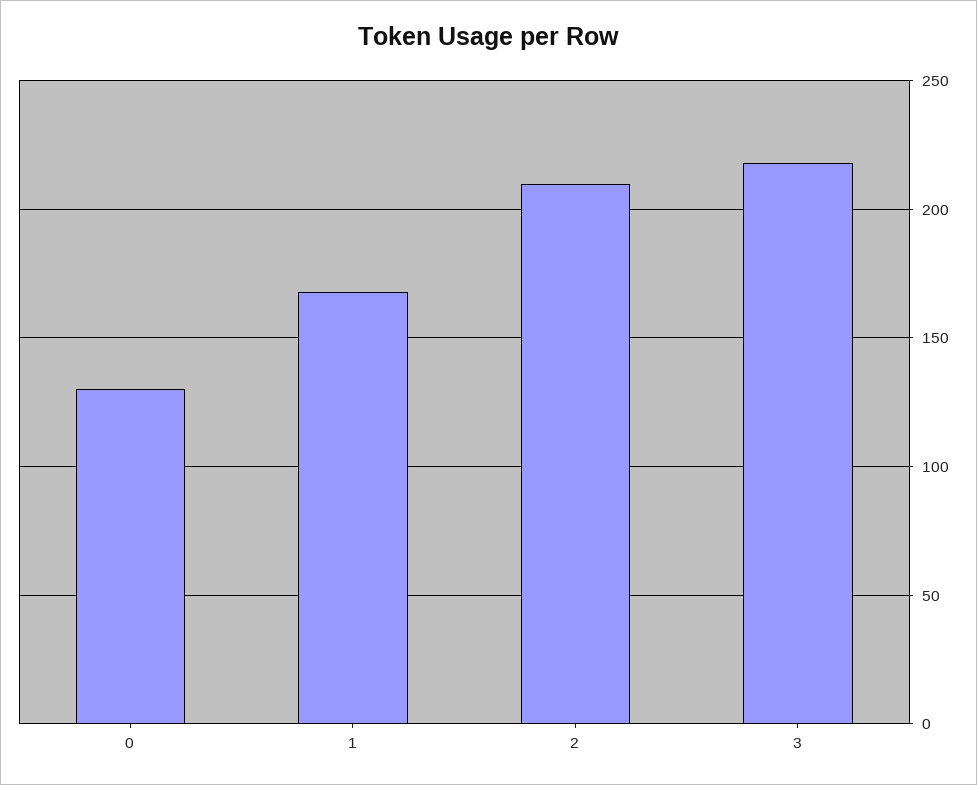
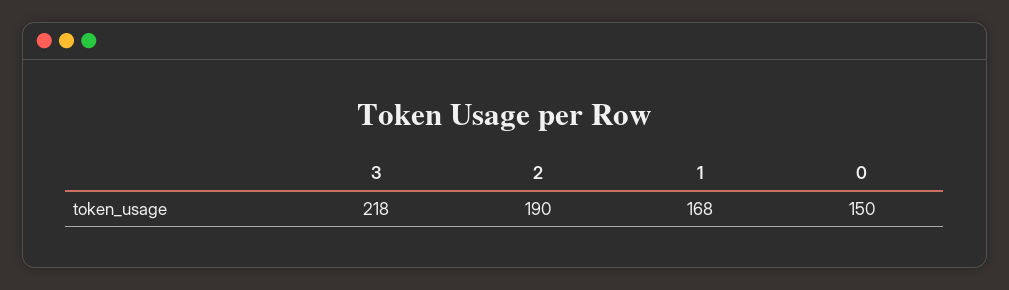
0: 130 -> 150
2: 210 -> 190

